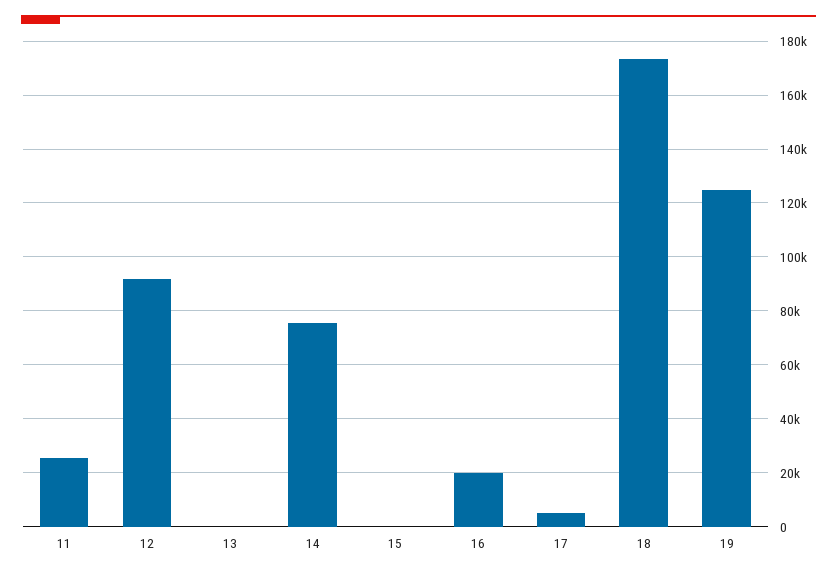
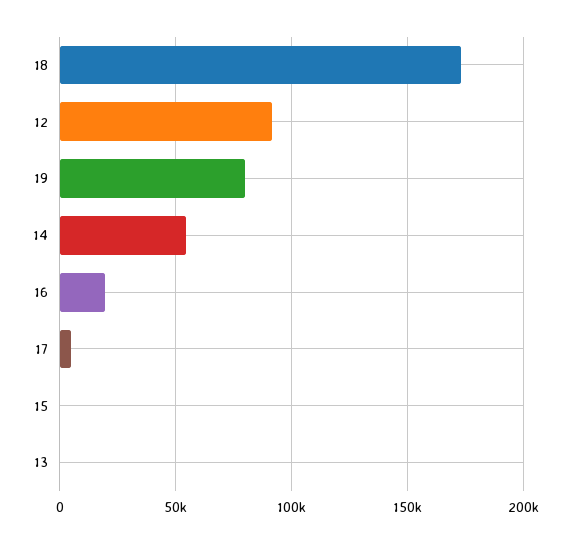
11: 25000 -> none
14: 75000 -> 55000
19: 125000 -> 80000

